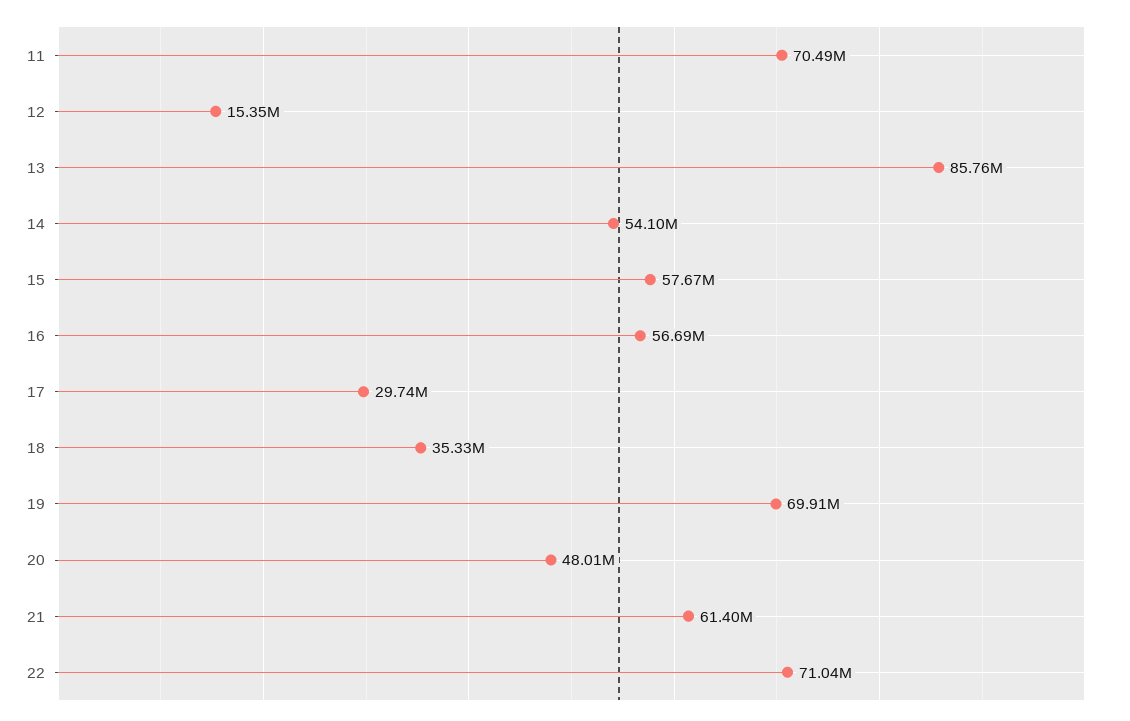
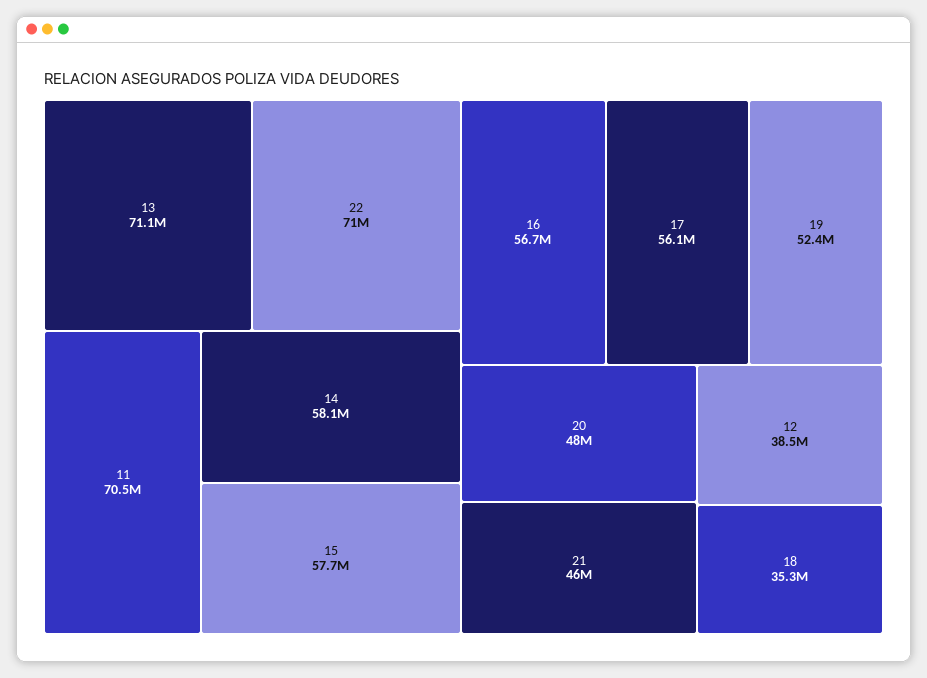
12: 15350000 -> 38500000
13: 85760000 -> 71100000
14: 54100000 -> 58100000
17: 29740000 -> 56100000
19: 69910000 -> 52400000
21: 61400000 -> 46000000

